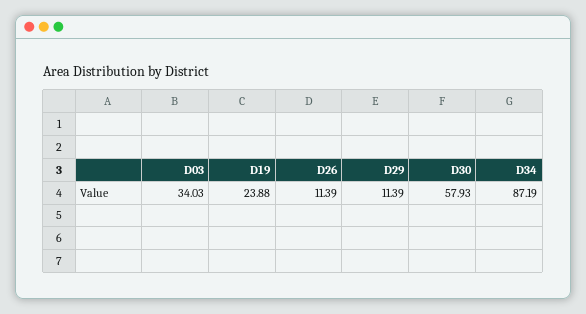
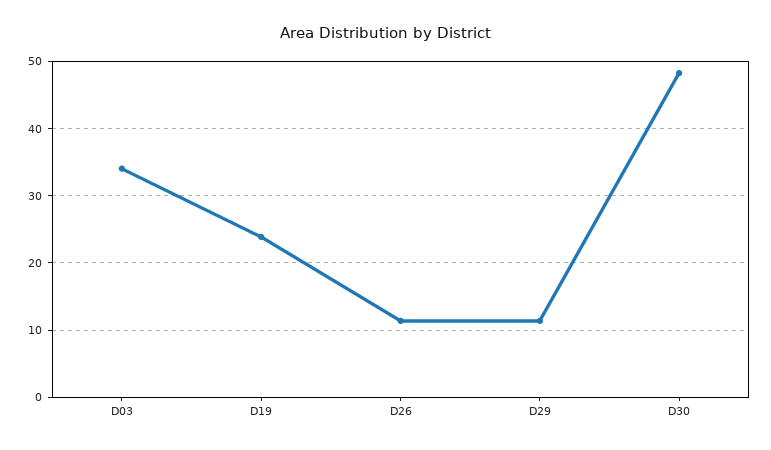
D30: 57.93 -> 48
D34: 87.19 -> none

